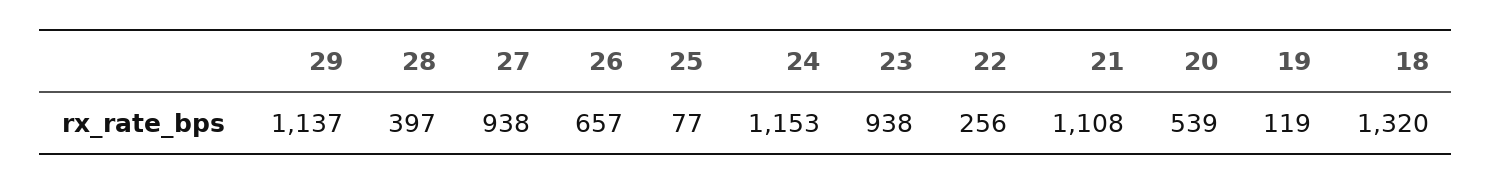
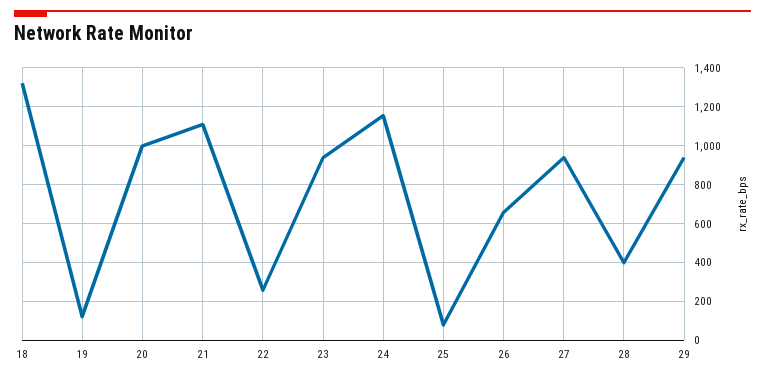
29: 1137 -> 950
20: 539 -> 1000

